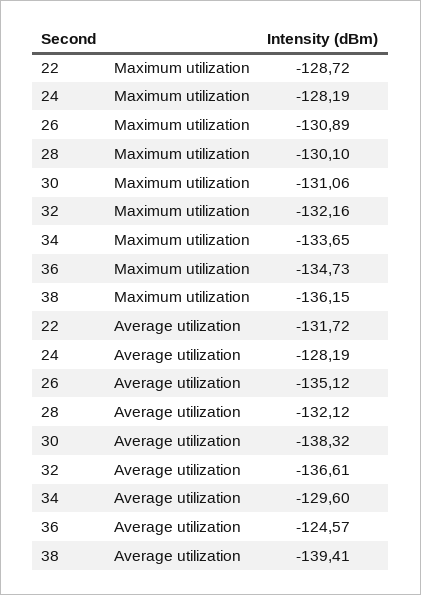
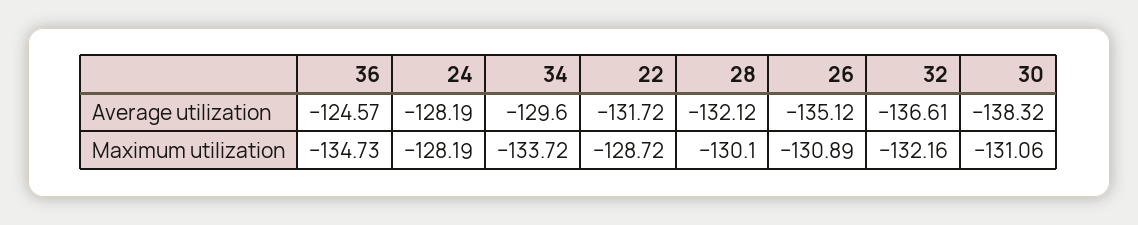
34, Maximum utilization: -133.65 -> -133.72
38, Maximum utilization: -136.15 -> none
38, Average utilization: -139.41 -> none

